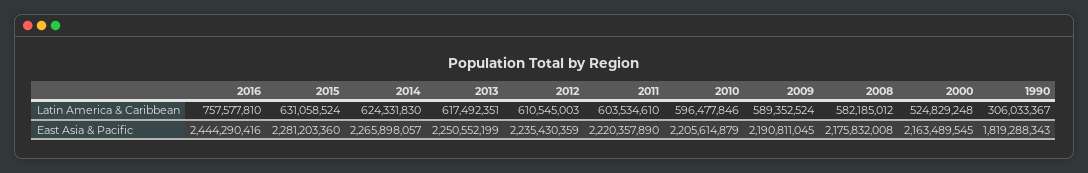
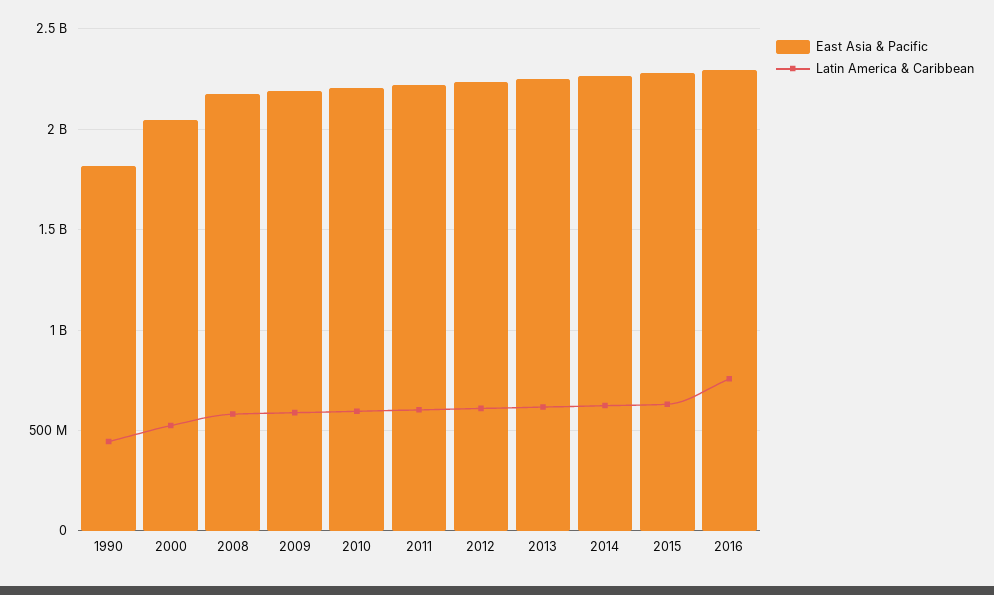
Latin America & Caribbean, 1990: 306033367 -> 450000000
East Asia & Pacific, 2016: 2444290416 -> 2300000000
East Asia & Pacific, 2000: 2163489545 -> 2050000000

